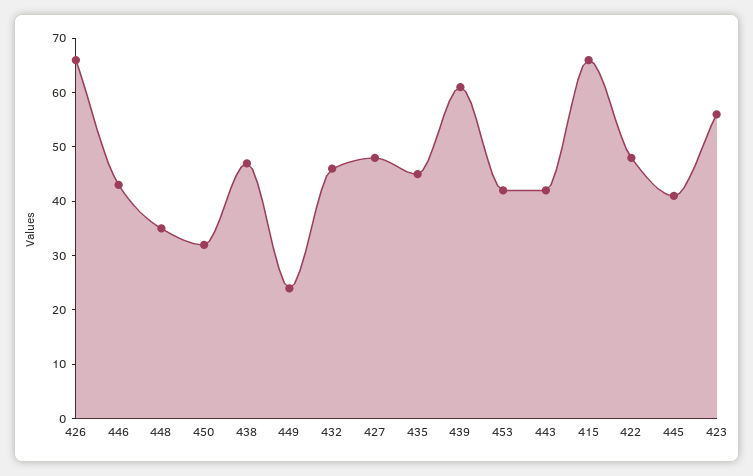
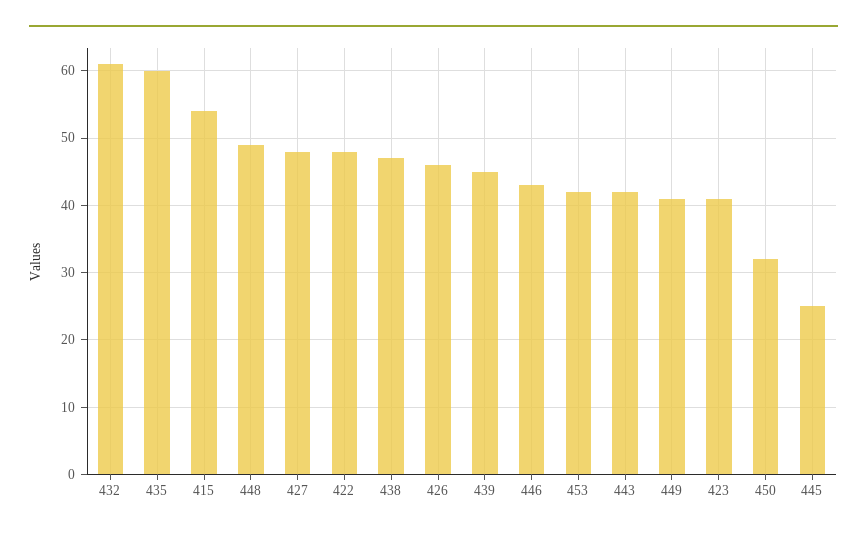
426: 65 -> 46
448: 35 -> 49
449: 25 -> 41
432: 45 -> 61
435: 45 -> 60
439: 60 -> 45
415: 65 -> 54
445: 40 -> 25
423: 55 -> 41

